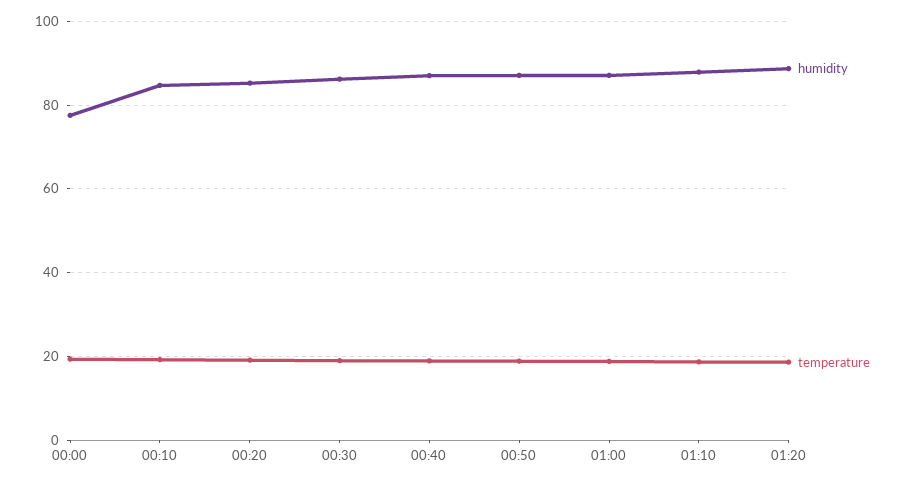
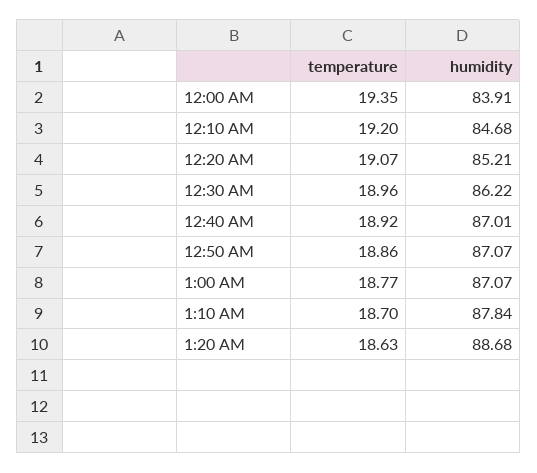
humidity, 00:00: 78 -> 83.91

